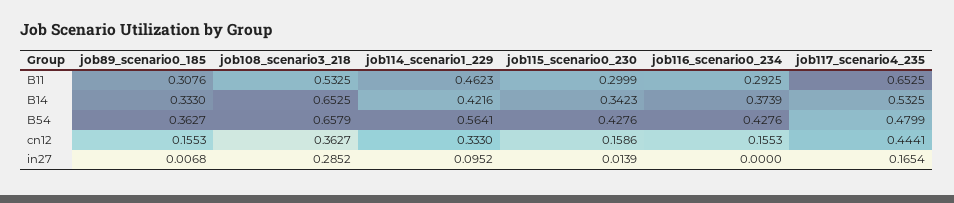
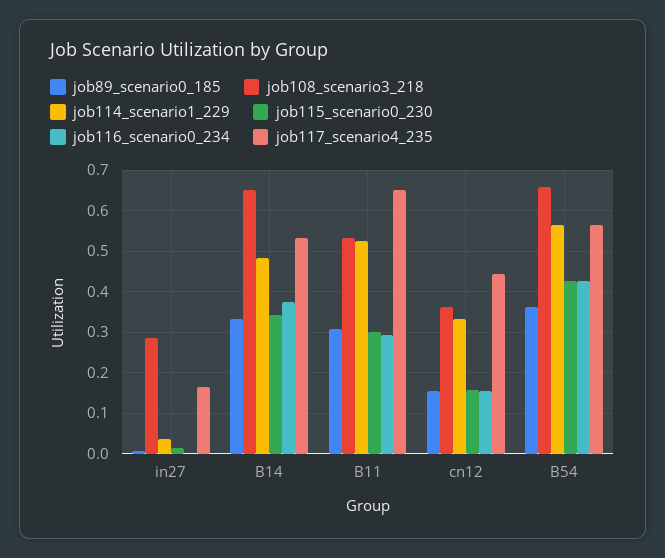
job114_scenario1_229, B11: 0.4623 -> 0.52
job114_scenario1_229, B14: 0.4216 -> 0.48
job117_scenario4_235, B54: 0.4799 -> 0.56
job114_scenario1_229, in27: 0.0952 -> 0.04

